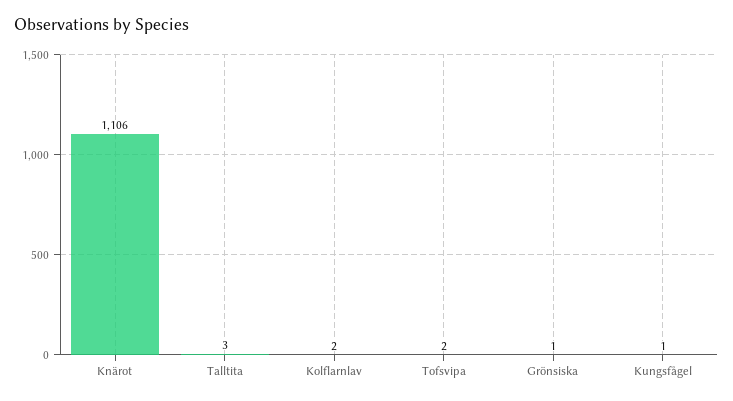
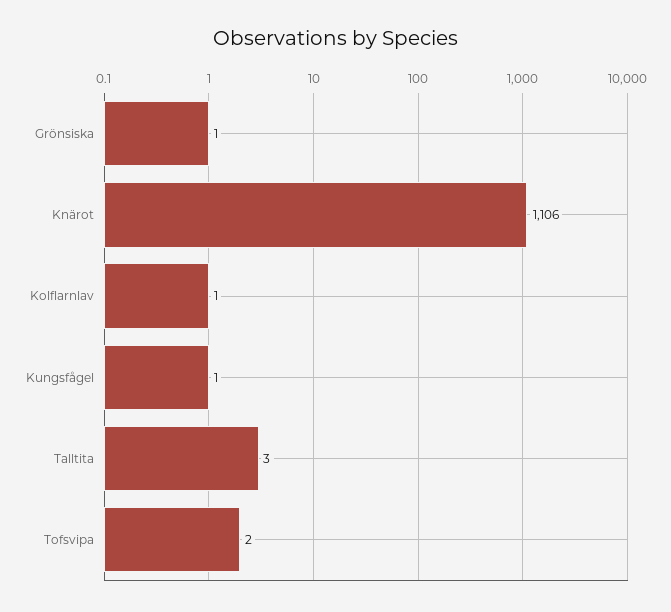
Kolflarnlav: 2 -> 1

